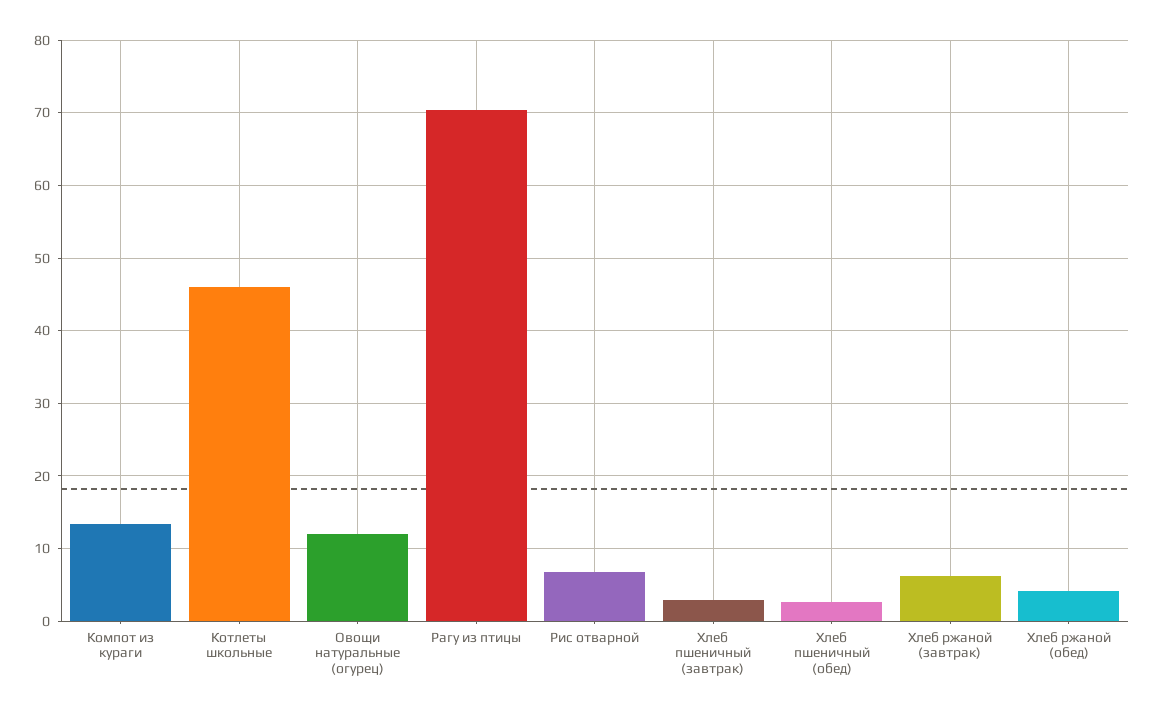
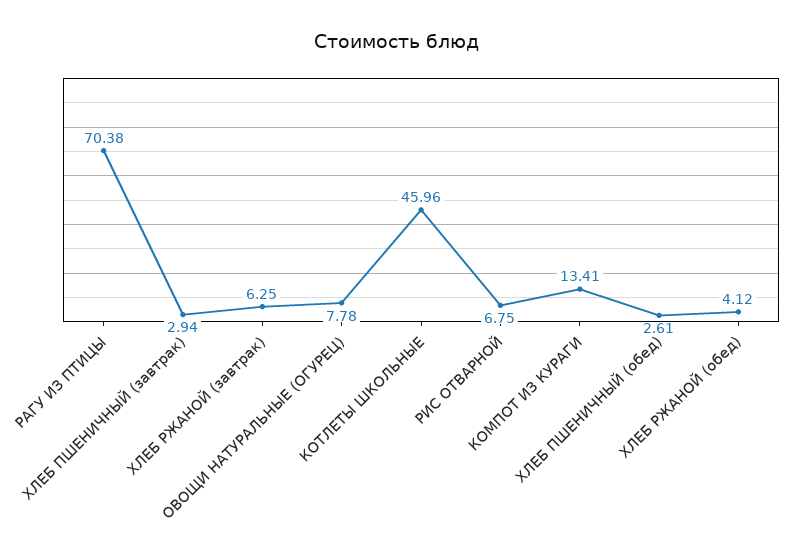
Овощи натуральные (огурец): 12 -> 7.78

